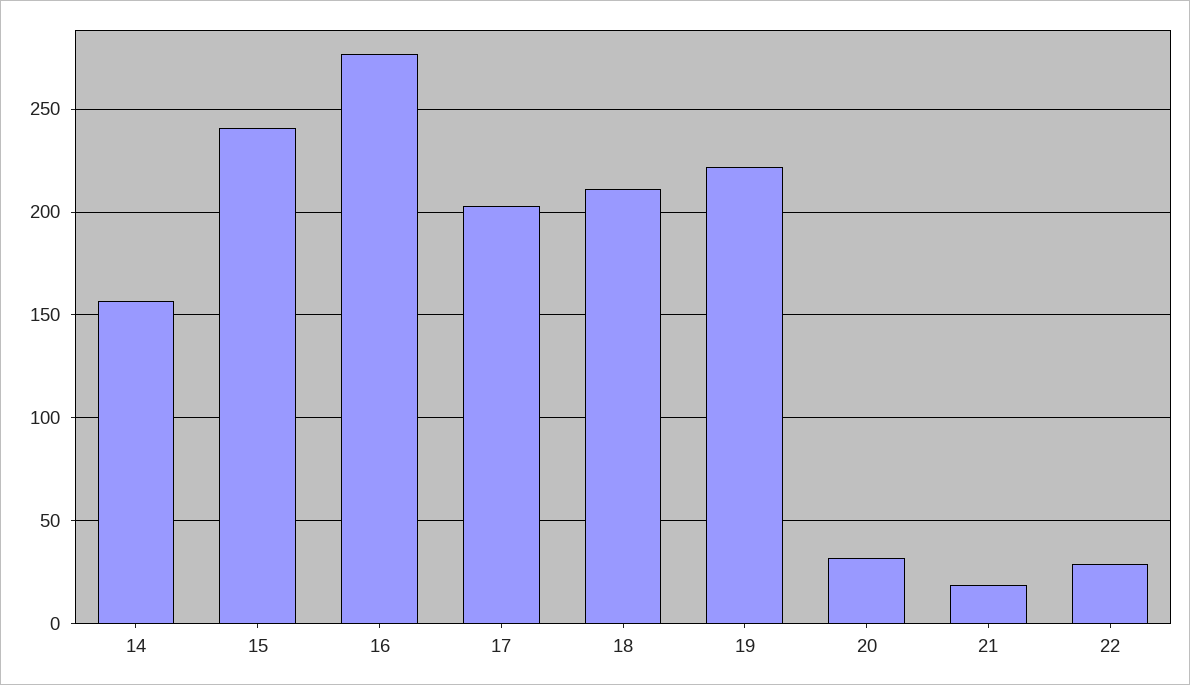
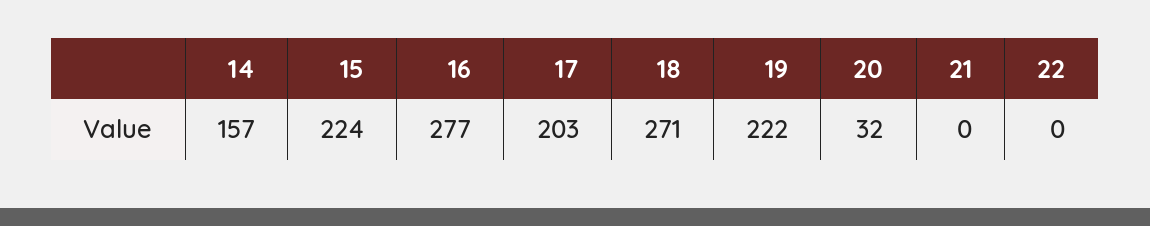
15: 240 -> 224
18: 210 -> 271
21: 20 -> 0
22: 30 -> 0

